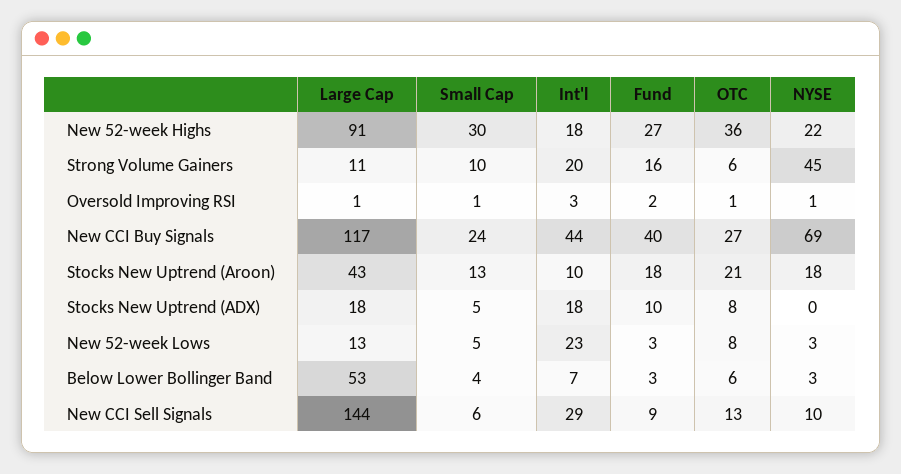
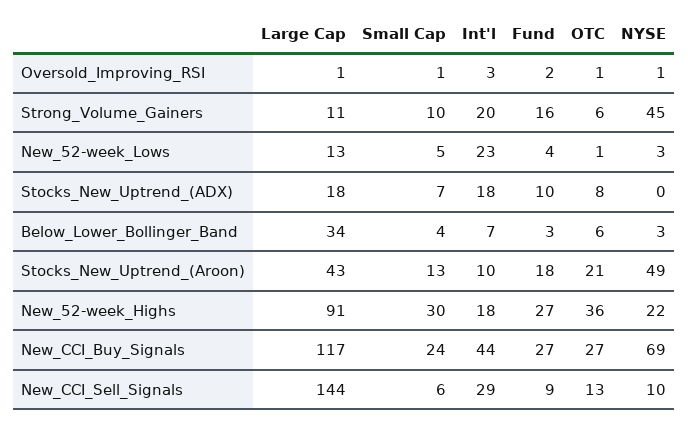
Fund, New CCI Buy Signals: 40 -> 27
NYSE, Stocks New Uptrend (Aroon): 18 -> 49
Small Cap, Stocks New Uptrend (ADX): 5 -> 7
Fund, New 52-week Lows: 3 -> 4
OTC, New 52-week Lows: 8 -> 1
Large Cap, Below Lower Bollinger Band: 53 -> 34

